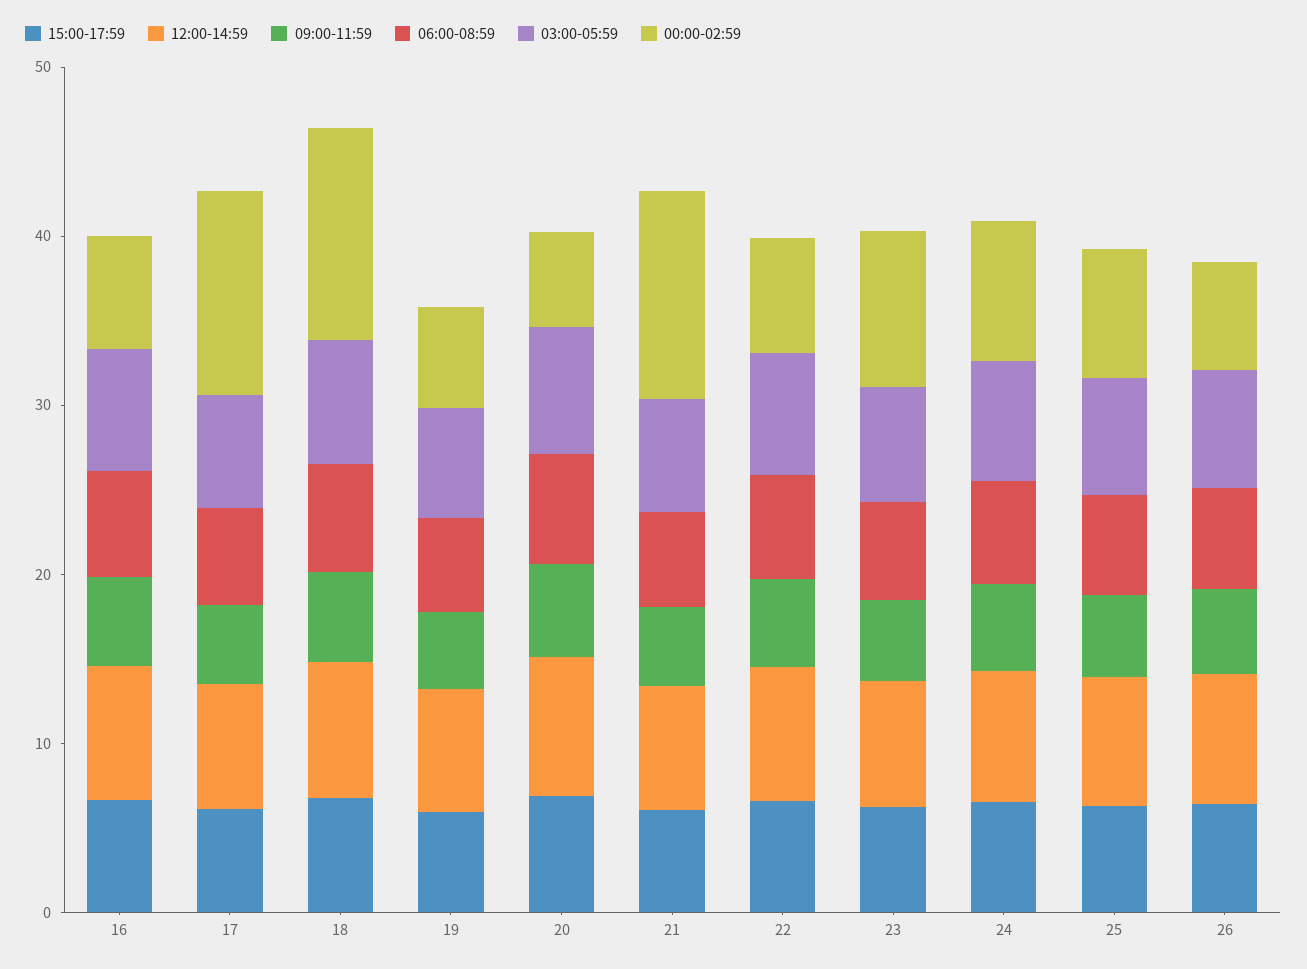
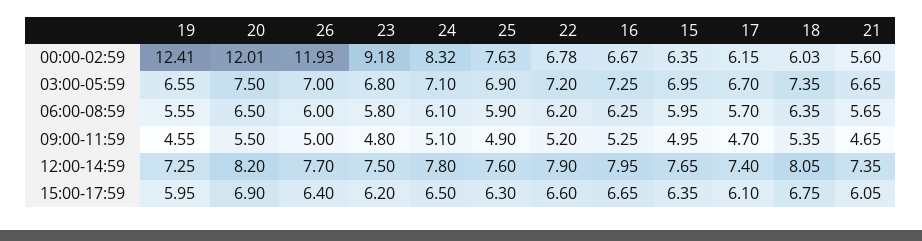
00:00-02:59, 17: 12 -> 6.15
00:00-02:59, 18: 12 -> 6.03
00:00-02:59, 19: 6 -> 12.41
00:00-02:59, 20: 6 -> 12.01
00:00-02:59, 21: 12 -> 5.6
00:00-02:59, 26: 6 -> 11.93
00:00-02:59, 15: none -> 6.35
03:00-05:59, 15: none -> 6.95
06:00-08:59, 15: none -> 5.95
09:00-11:59, 15: none -> 4.95
12:00-14:59, 15: none -> 7.65
15:00-17:59, 15: none -> 6.35

